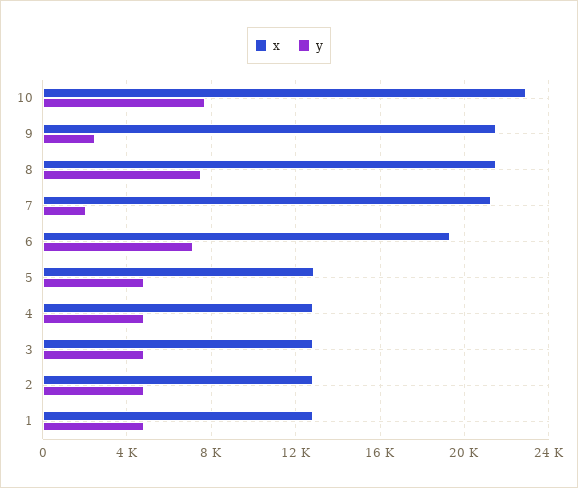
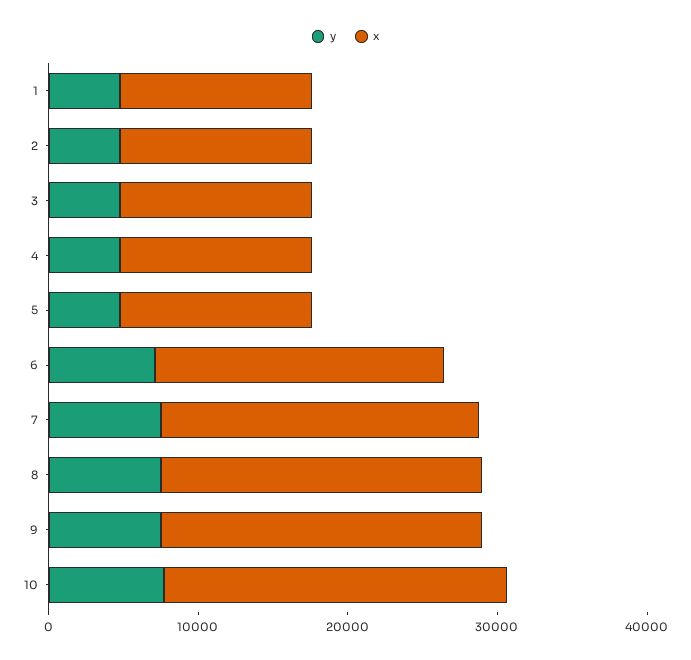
y, 9: 2500 -> 8000
y, 7: 2000 -> 8000

